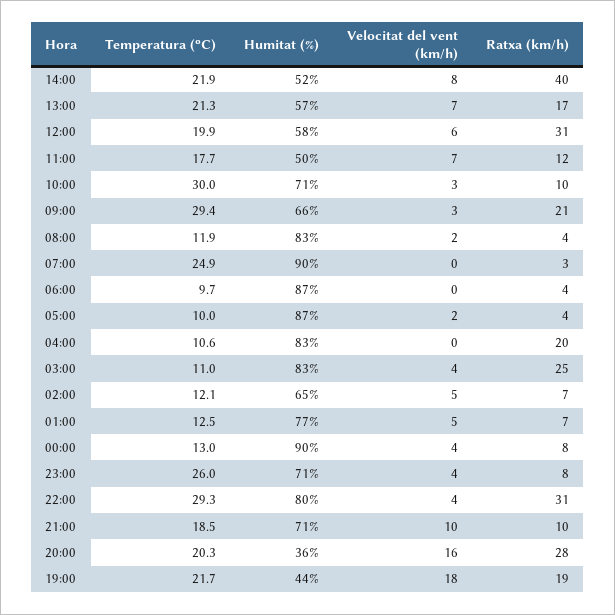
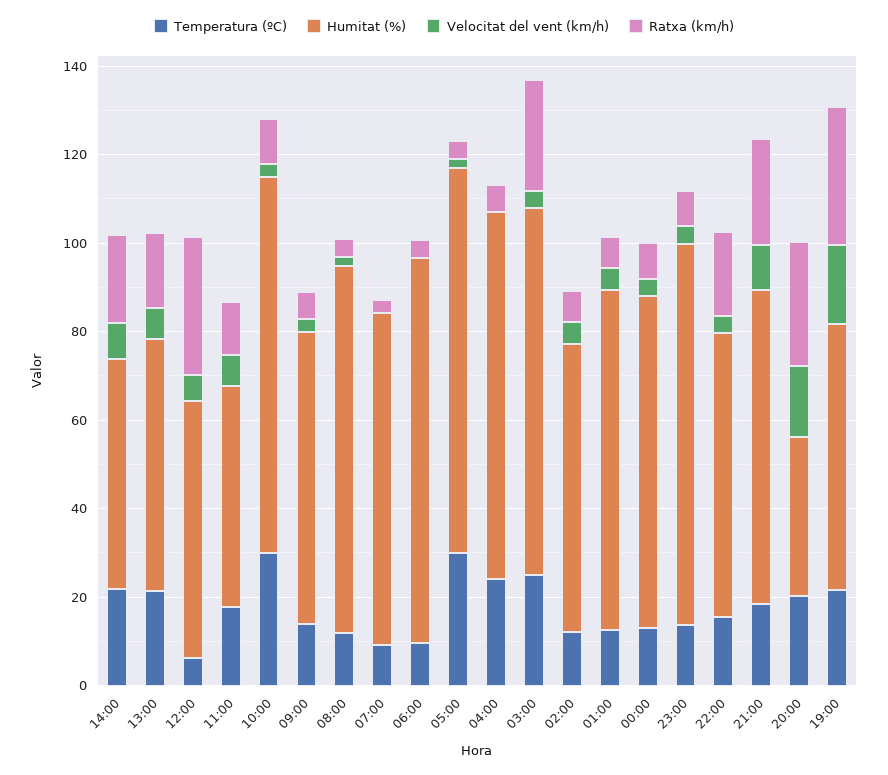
Ratxa (km/h), 14:00: 40 -> 20
Temperatura (ºC), 12:00: 19.9 -> 5
Humitat (%), 10:00: 71 -> 85
Temperatura (ºC), 09:00: 29.4 -> 15
Ratxa (km/h), 09:00: 21 -> 5
Temperatura (ºC), 07:00: 24.9 -> 10
Humitat (%), 07:00: 90 -> 75
Temperatura (ºC), 05:00: 10 -> 30
Temperatura (ºC), 04:00: 10.6 -> 25
Ratxa (km/h), 04:00: 20 -> 5
Temperatura (ºC), 03:00: 11 -> 25
Humitat (%), 00:00: 90 -> 75
Temperatura (ºC), 23:00: 26 -> 15
Humitat (%), 23:00: 71 -> 85
Temperatura (ºC), 22:00: 29.3 -> 15
Humitat (%), 22:00: 80 -> 65
Ratxa (km/h), 22:00: 31 -> 20
Ratxa (km/h), 21:00: 10 -> 25
Humitat (%), 19:00: 44 -> 60
Ratxa (km/h), 19:00: 19 -> 30

